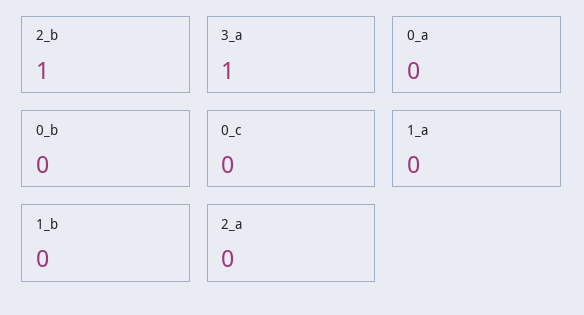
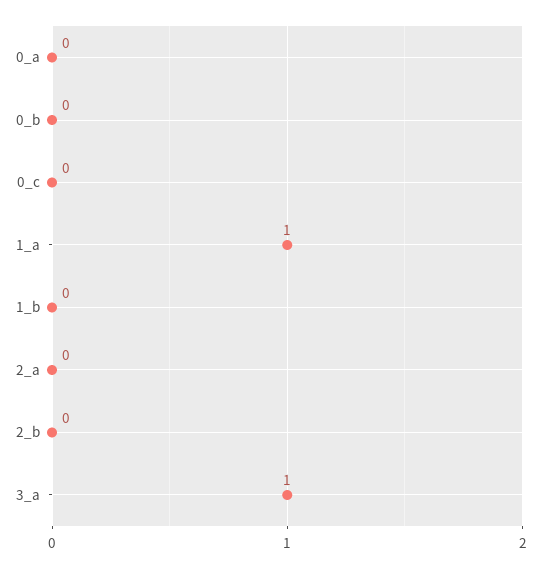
2_b: 1 -> 0
1_a: 0 -> 1

